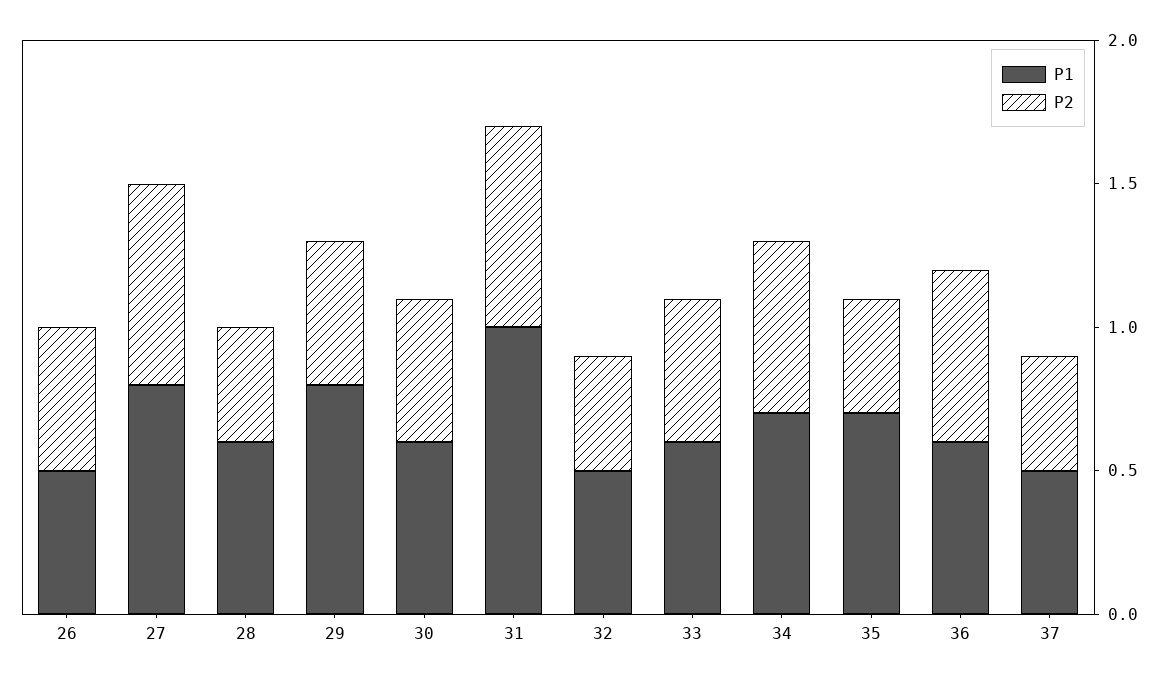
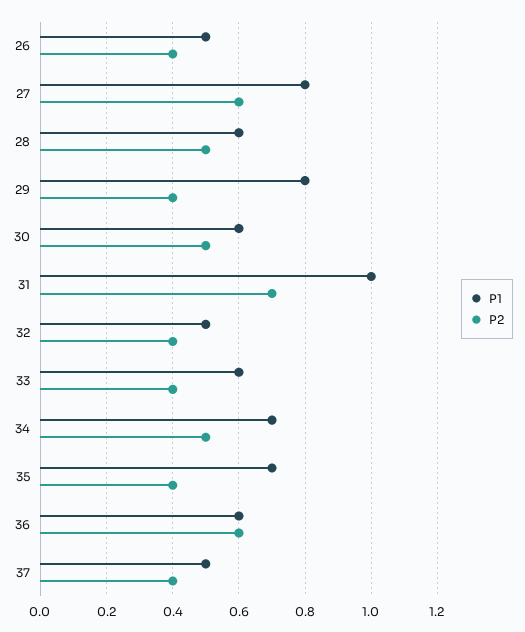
P2, 26: 0.5 -> 0.4
P2, 27: 0.7 -> 0.6
P2, 28: 0.4 -> 0.5
P2, 29: 0.5 -> 0.4
P2, 33: 0.5 -> 0.4
P2, 34: 0.6 -> 0.5

